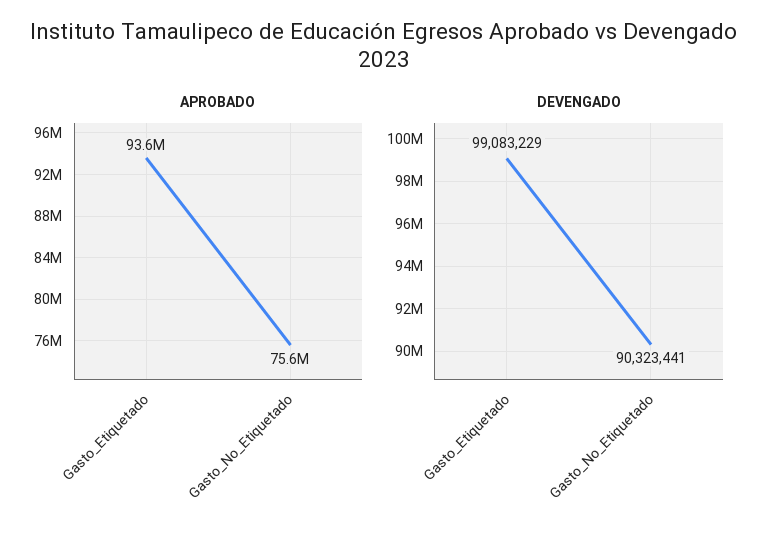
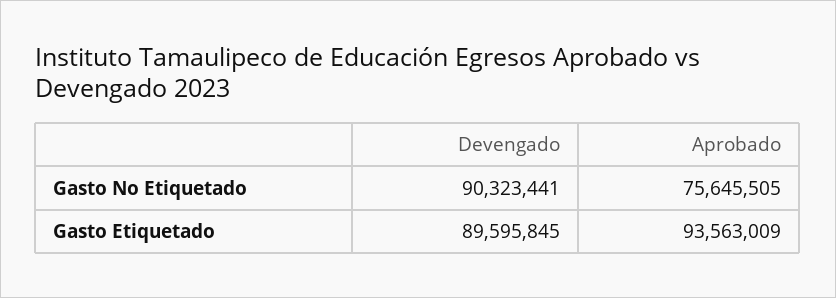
DEVENGADO, Gasto_Etiquetado: 99083229 -> 89595845

